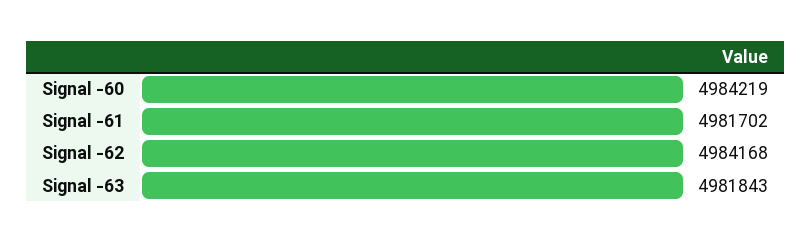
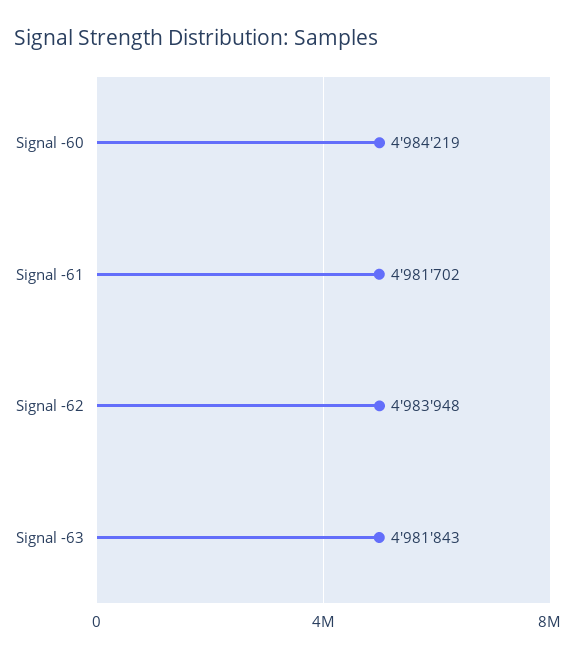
Signal -62: 4984168 -> 4983948

